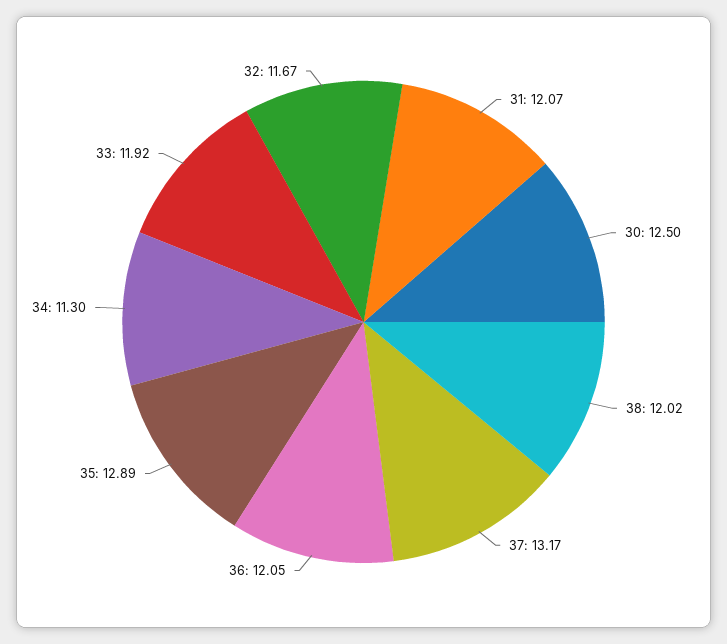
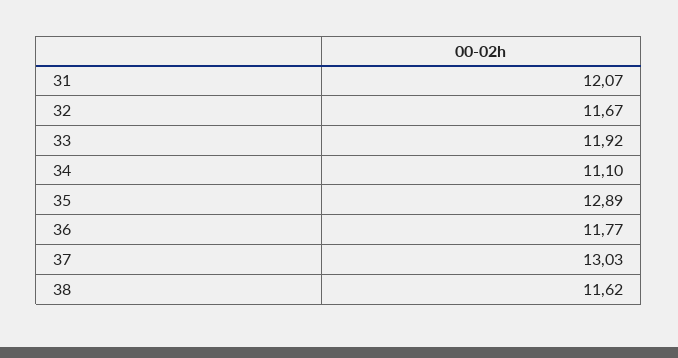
30: 12.5 -> none
38: 12.02 -> 11.62
37: 13.17 -> 13.03
36: 12.05 -> 11.77
34: 11.3 -> 11.1

